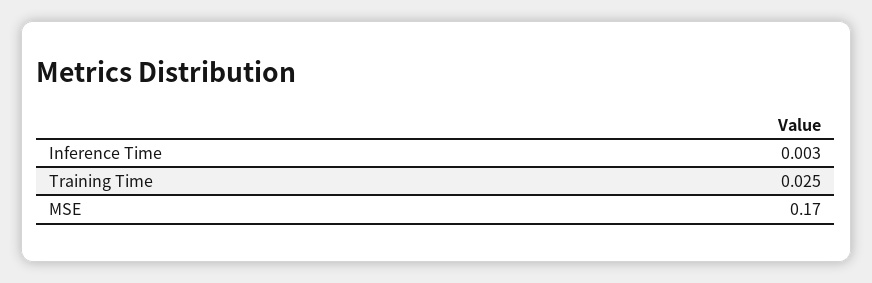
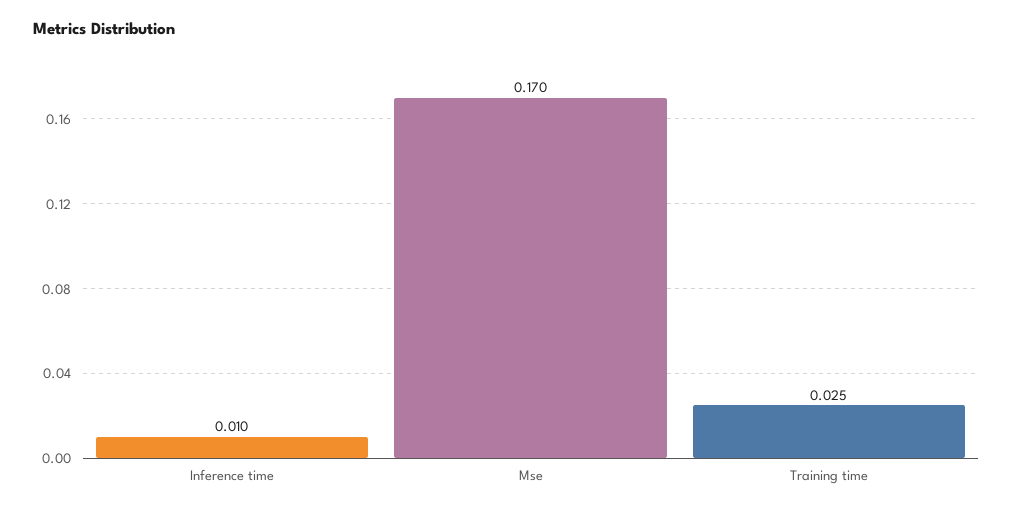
Inference Time: 0.003 -> 0.01

